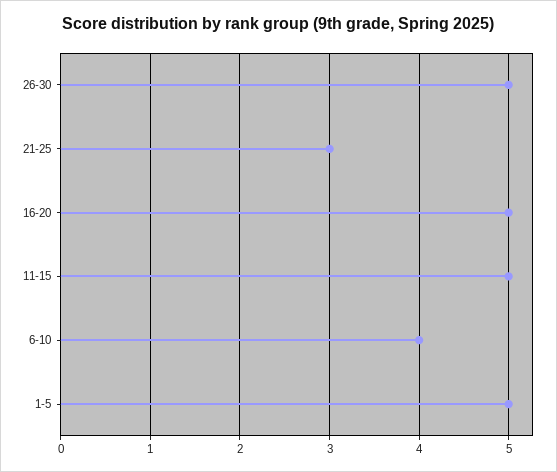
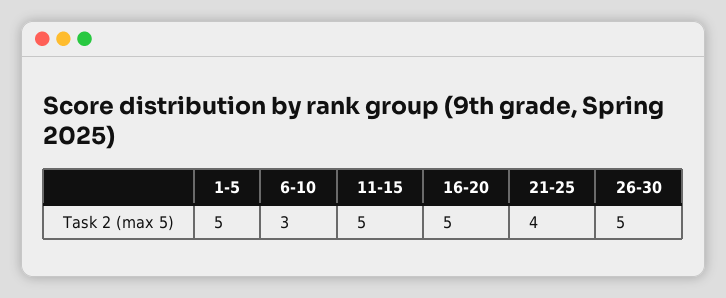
21-25: 3 -> 4
6-10: 4 -> 3

